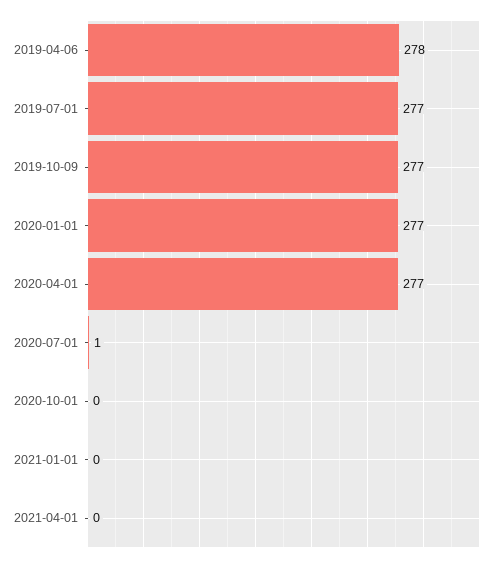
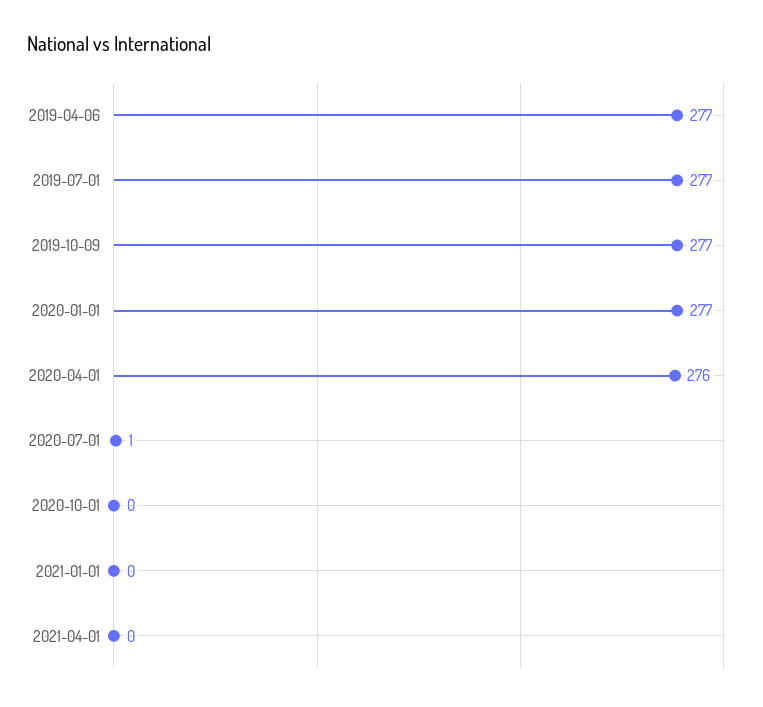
2019-04-06: 278 -> 277
2020-04-01: 277 -> 276

